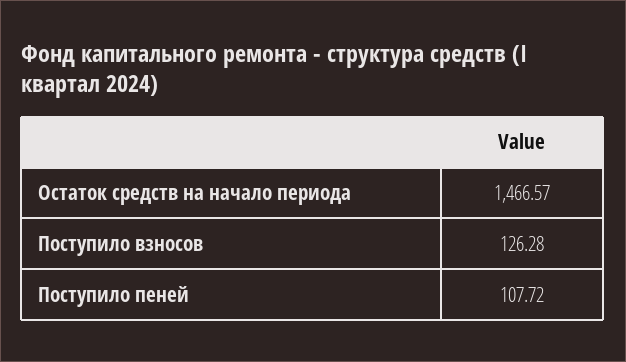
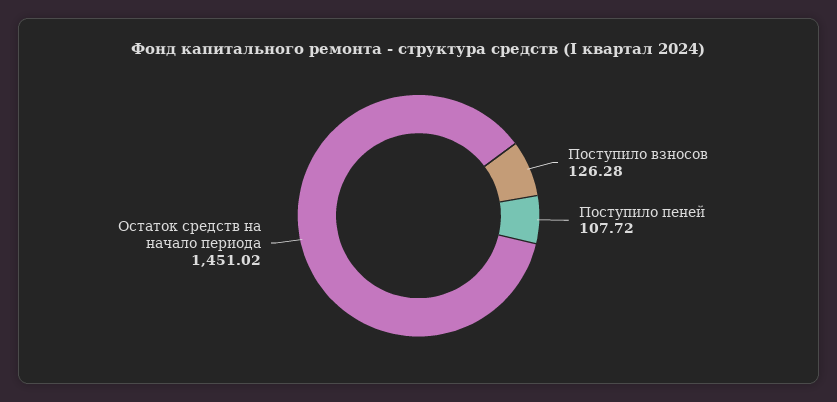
Остаток средств на начало периода: 1466.57 -> 1451.02

